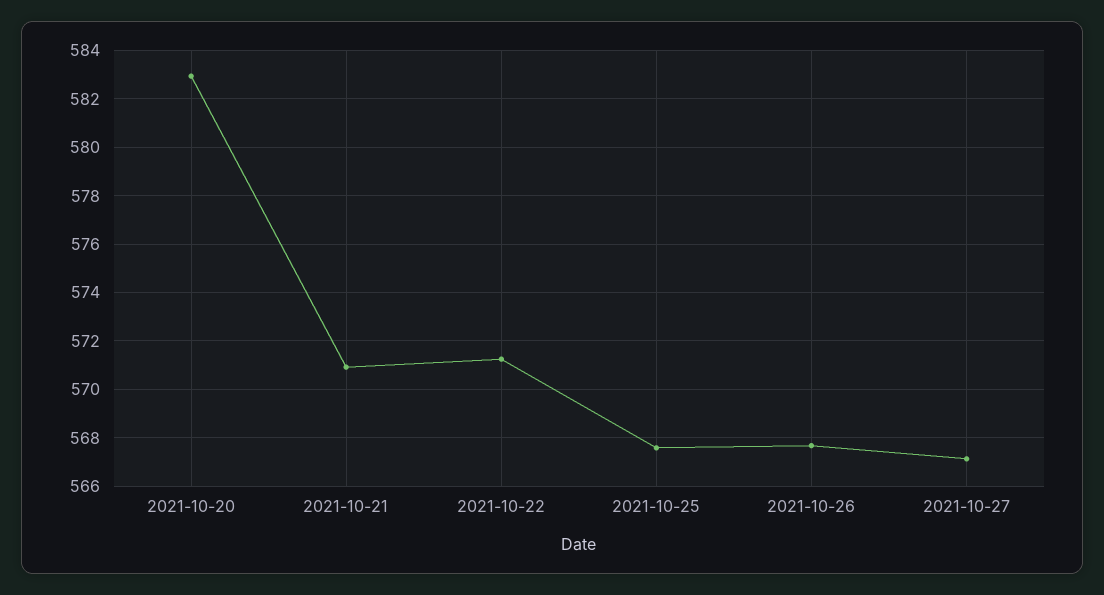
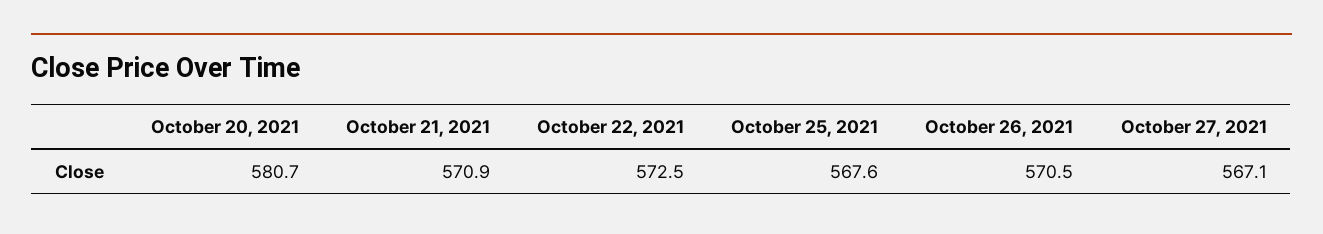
2021-10-20: 583 -> 580.7
2021-10-22: 571.25 -> 572.5
2021-10-26: 567.75 -> 570.5

